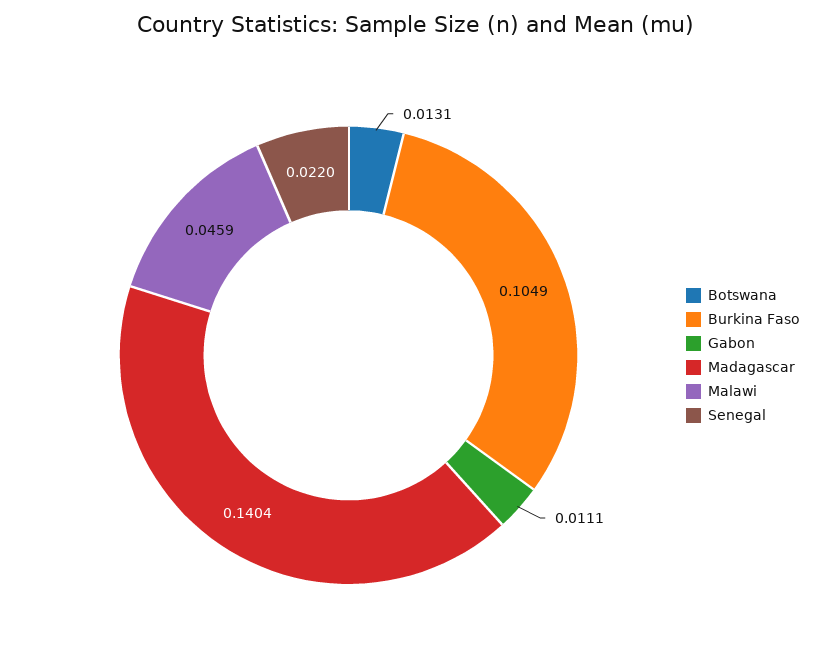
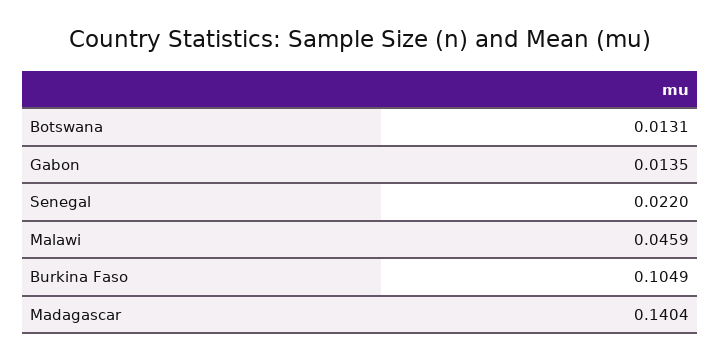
Gabon: 0.0111 -> 0.0135

